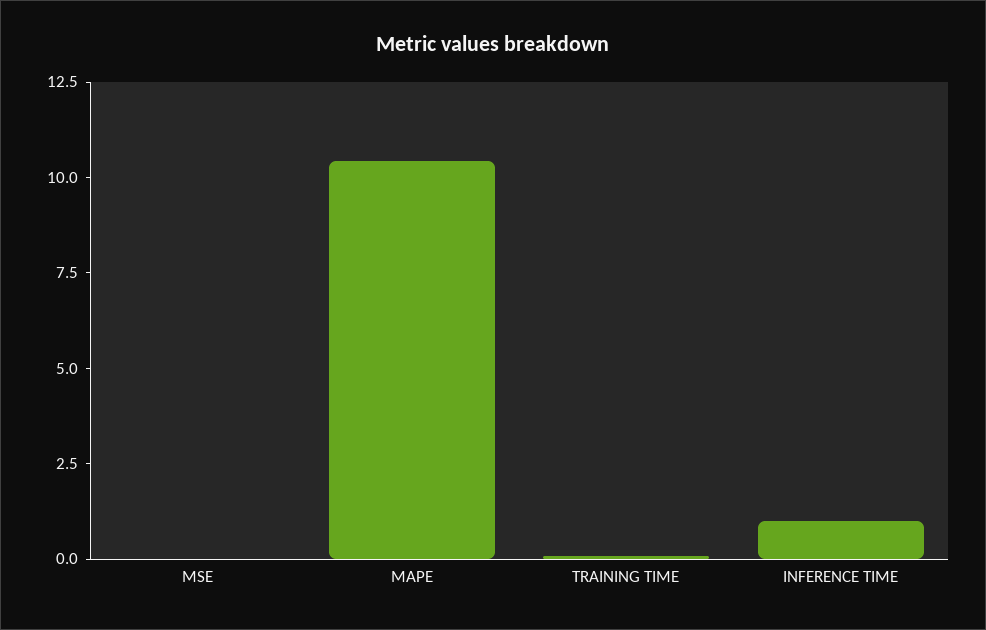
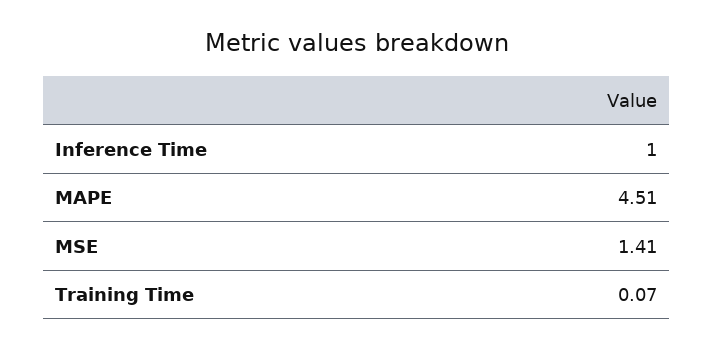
MSE: 0 -> 1.41
MAPE: 10.5 -> 4.51

